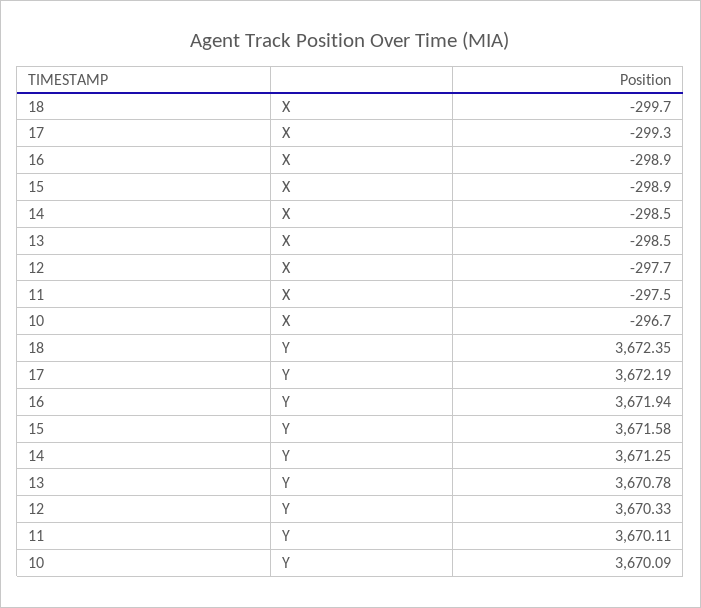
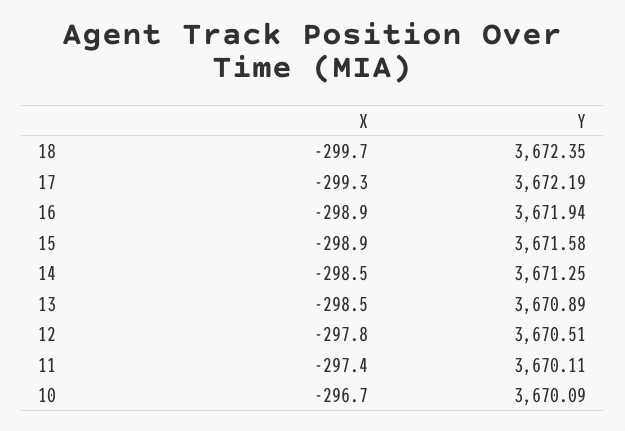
12, X: -297.7 -> -297.8
11, X: -297.5 -> -297.4
13, Y: 3670.78 -> 3670.89
12, Y: 3670.33 -> 3670.51

